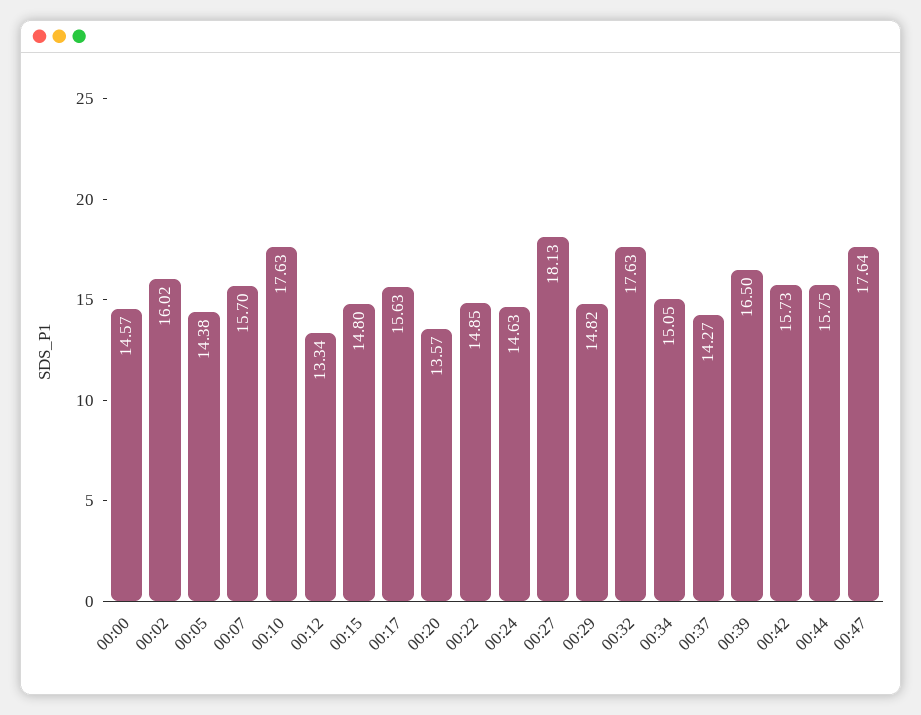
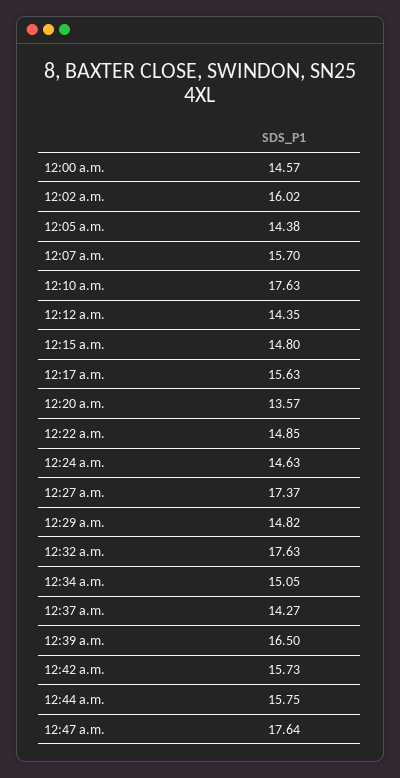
00:12: 13.34 -> 14.35
00:27: 18.13 -> 17.37

